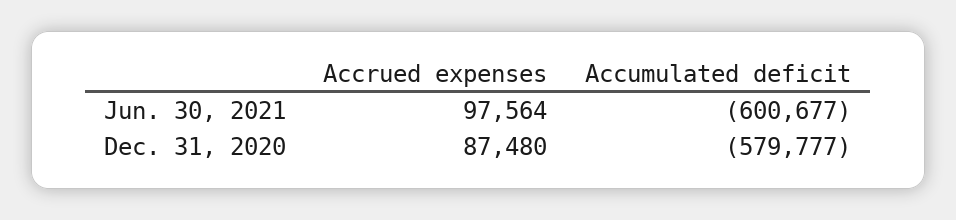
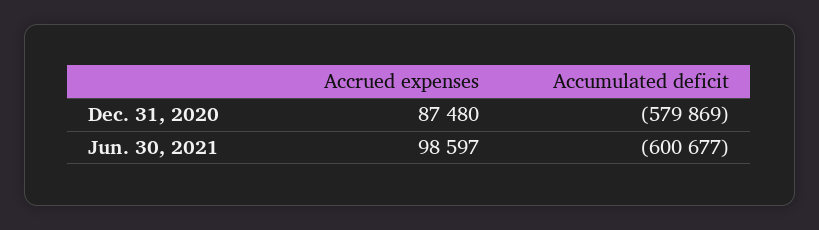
Accrued expenses, Jun. 30, 2021: 97564 -> 98597
Accumulated deficit, Dec. 31, 2020: -579777 -> -579869

